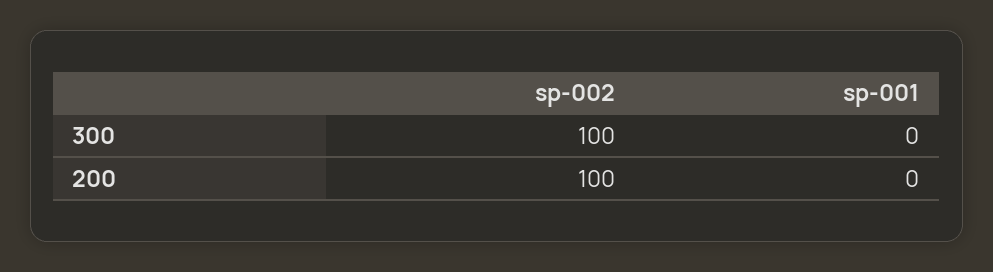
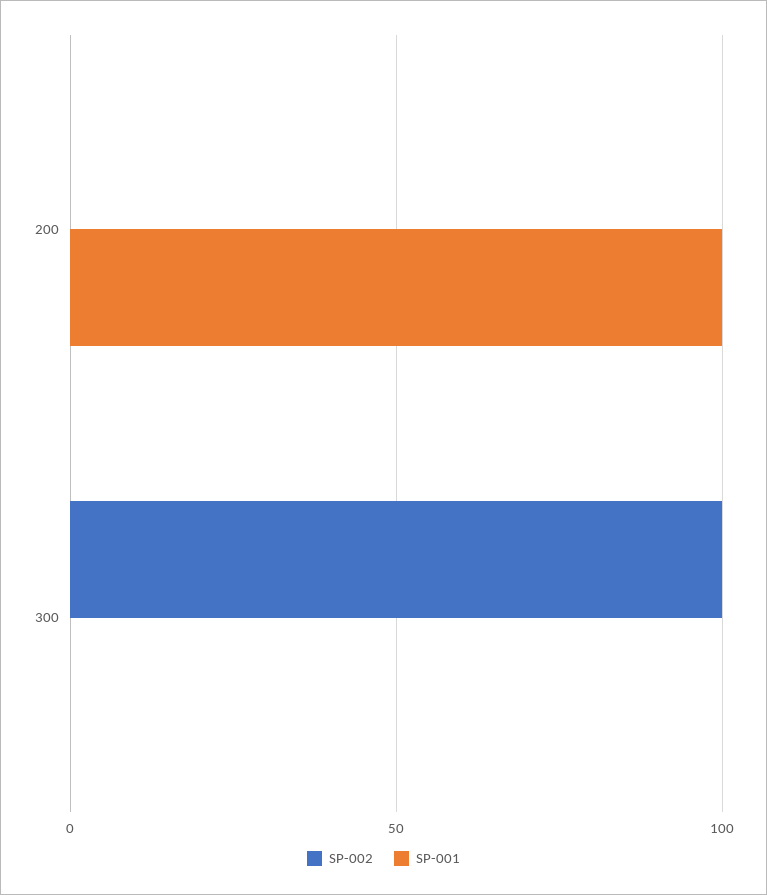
sp-002, 200: 100 -> 0
sp-001, 200: 0 -> 100

